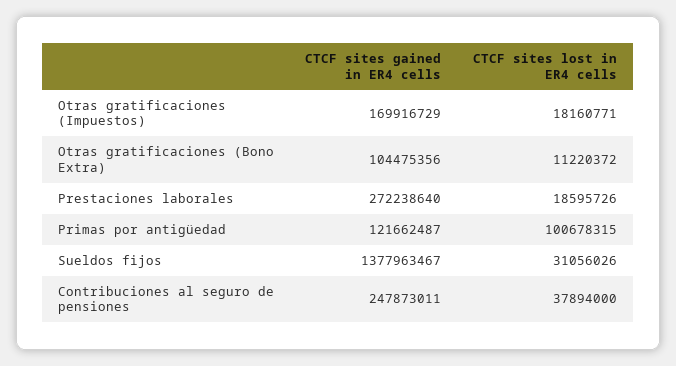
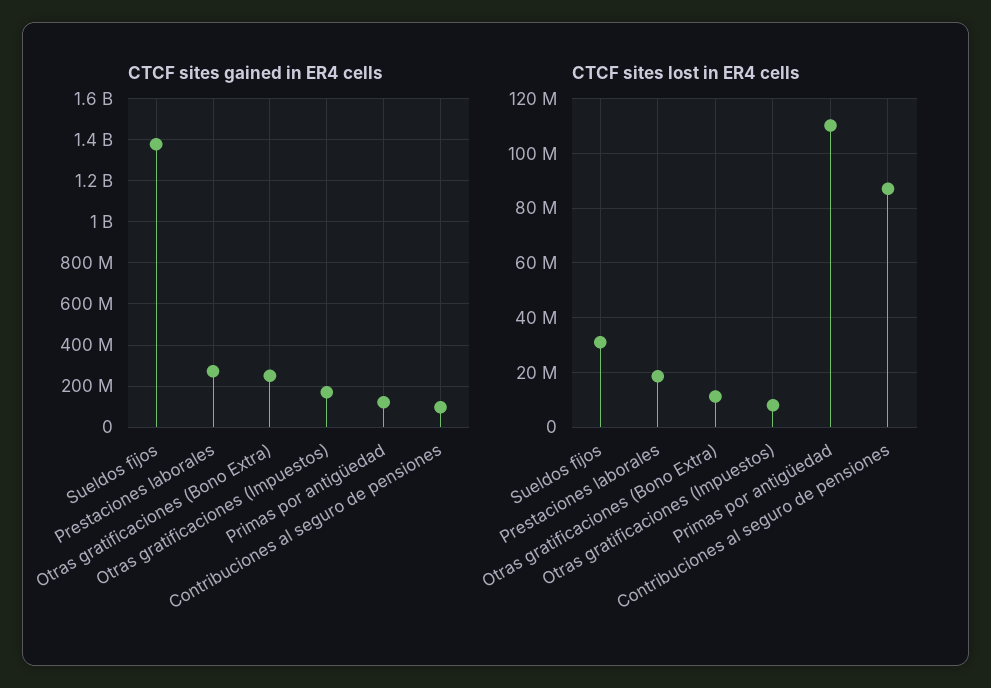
CTCF sites lost in ER4 cells, Otras gratificaciones (Impuestos): 18160771 -> 7500000
CTCF sites gained in ER4 cells, Otras gratificaciones (Bono Extra): 104475356 -> 250000000
CTCF sites lost in ER4 cells, Primas por antigüedad: 100678315 -> 110000000
CTCF sites gained in ER4 cells, Contribuciones al seguro de pensiones: 247873011 -> 100000000
CTCF sites lost in ER4 cells, Contribuciones al seguro de pensiones: 37894000 -> 87500000

